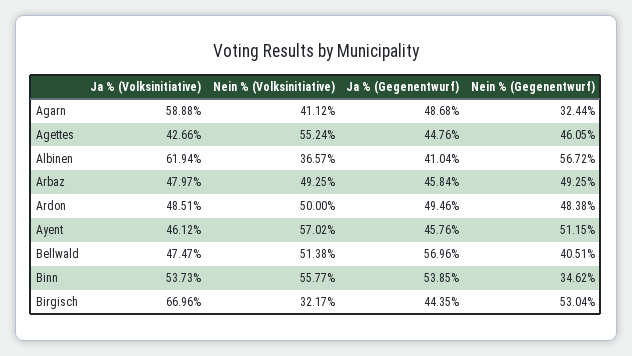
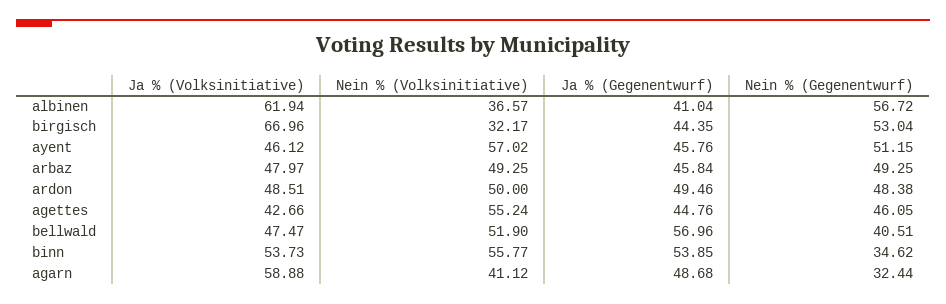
Nein % (Volksinitiative), Bellwald: 51.38 -> 51.9

